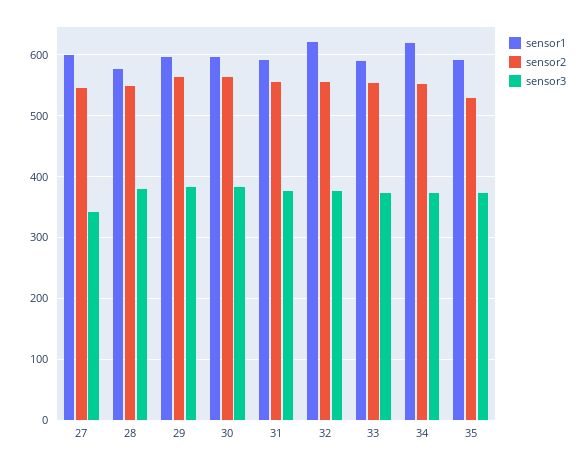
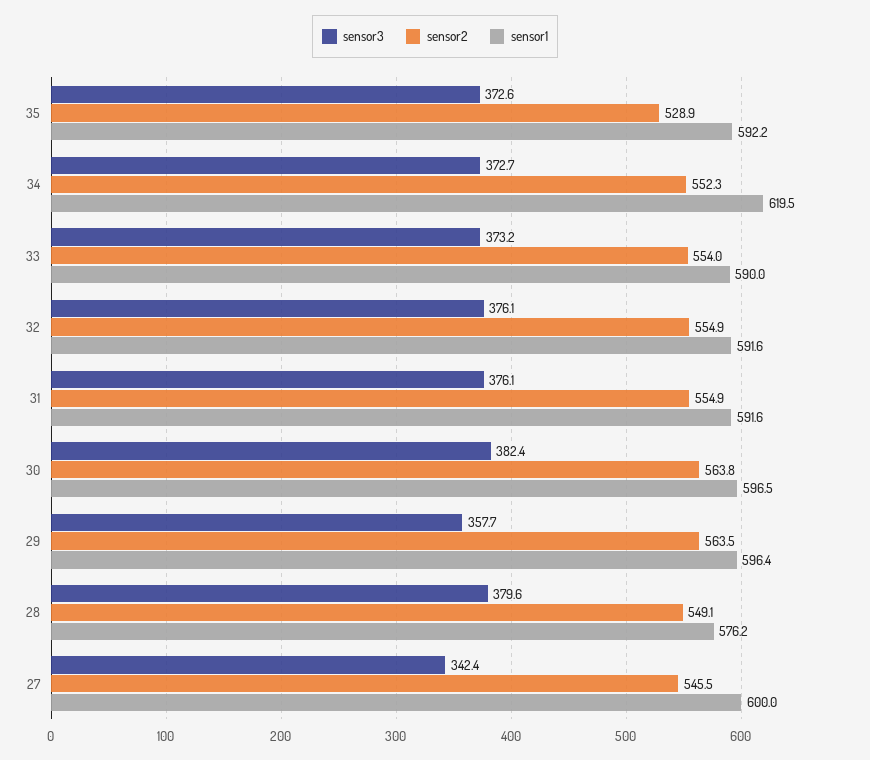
sensor3, 29: 380 -> 357.7
sensor1, 32: 620 -> 591.6

